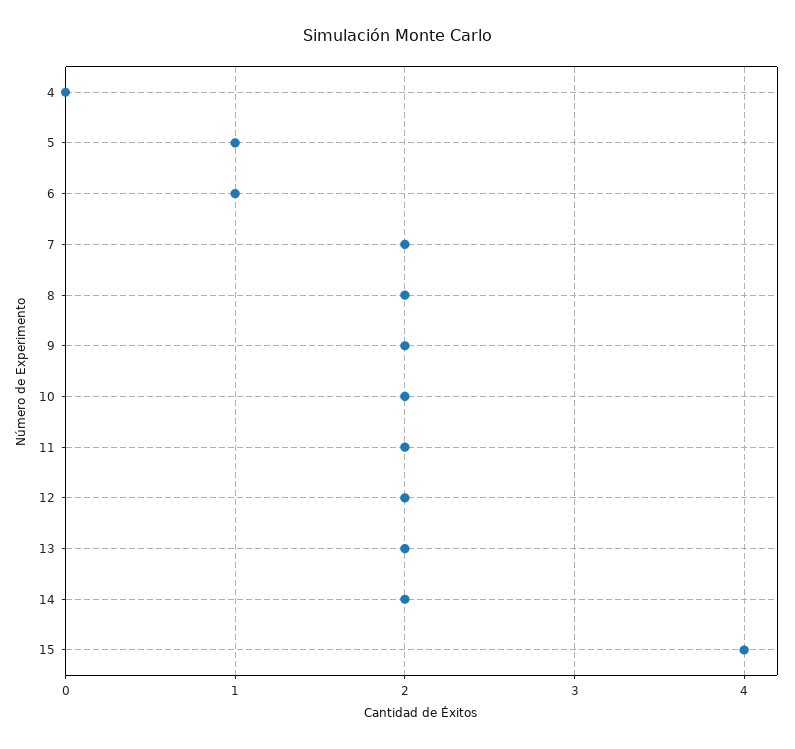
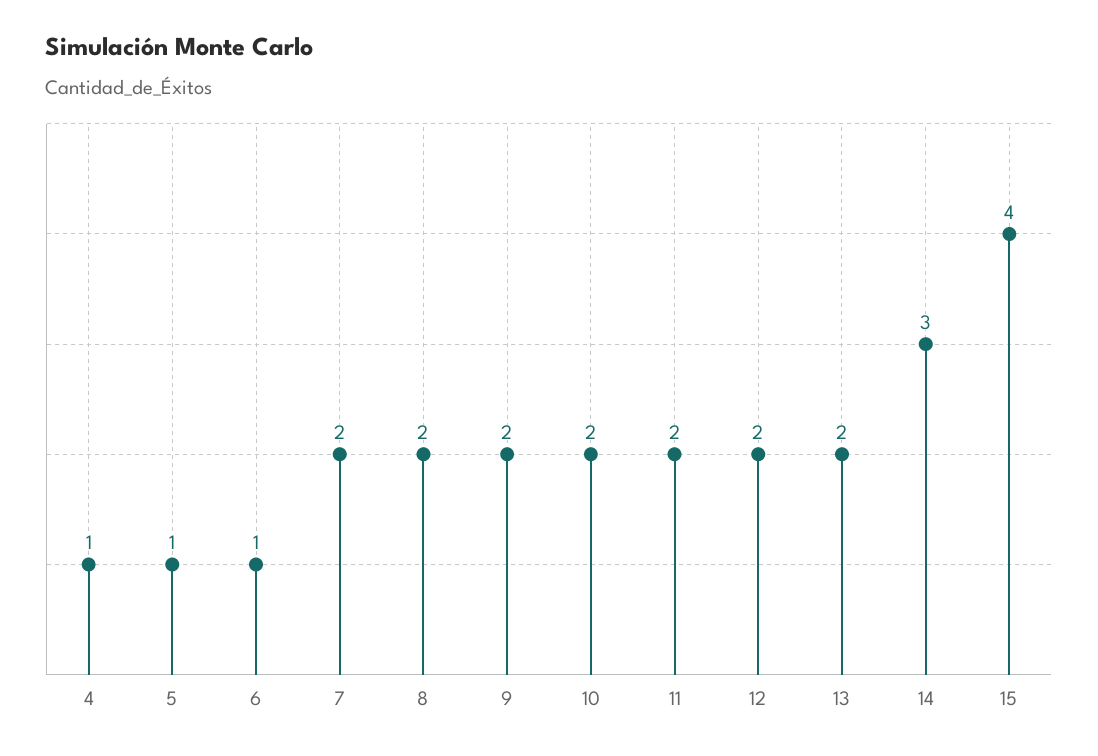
4: 0 -> 1
14: 2 -> 3

